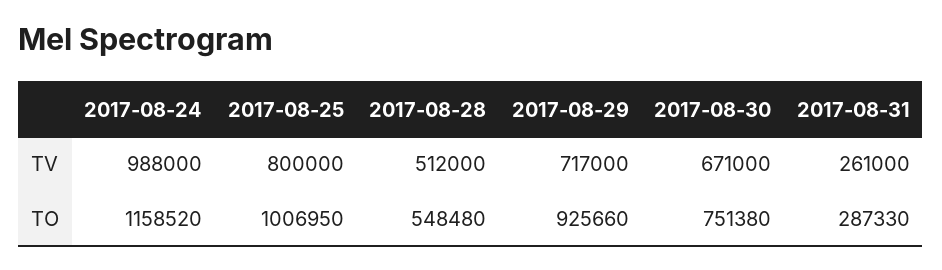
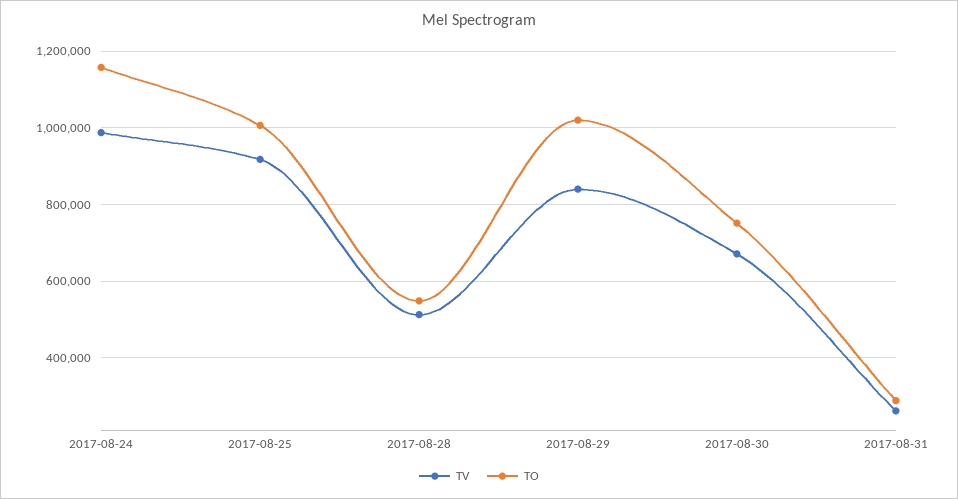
TV, 2017-08-25: 800000 -> 920000
TV, 2017-08-29: 717000 -> 840000
TO, 2017-08-29: 925660 -> 1020000

